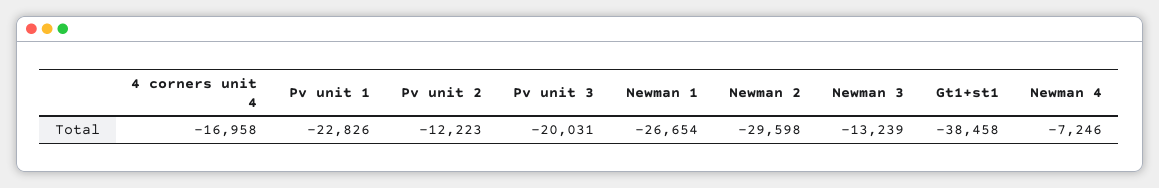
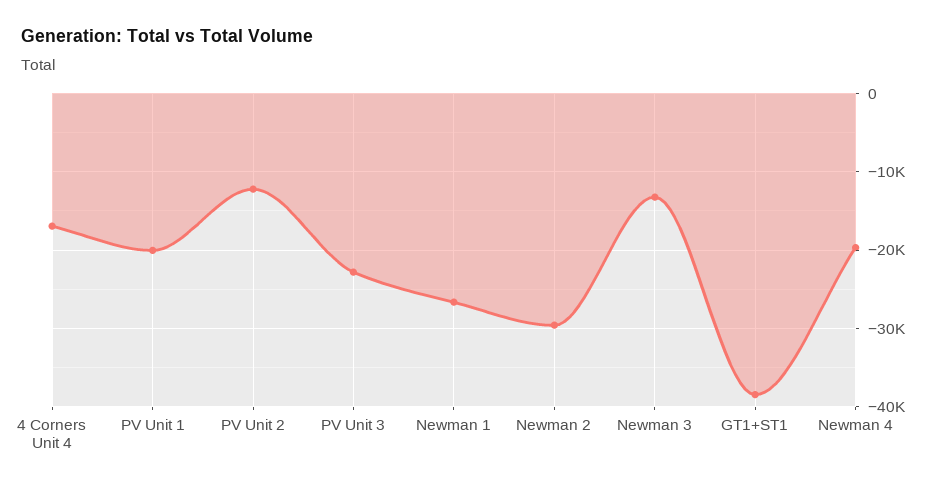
Pv unit 1: -22826 -> -20000
Pv unit 3: -20031 -> -23000
Newman 4: -7246 -> -20000

